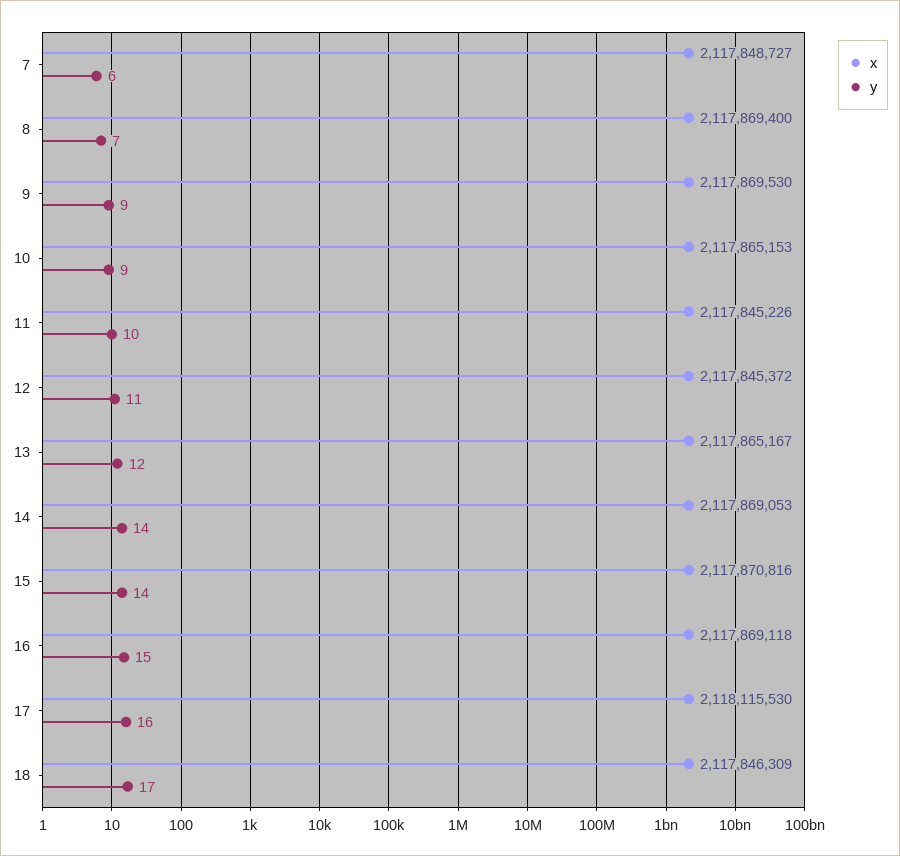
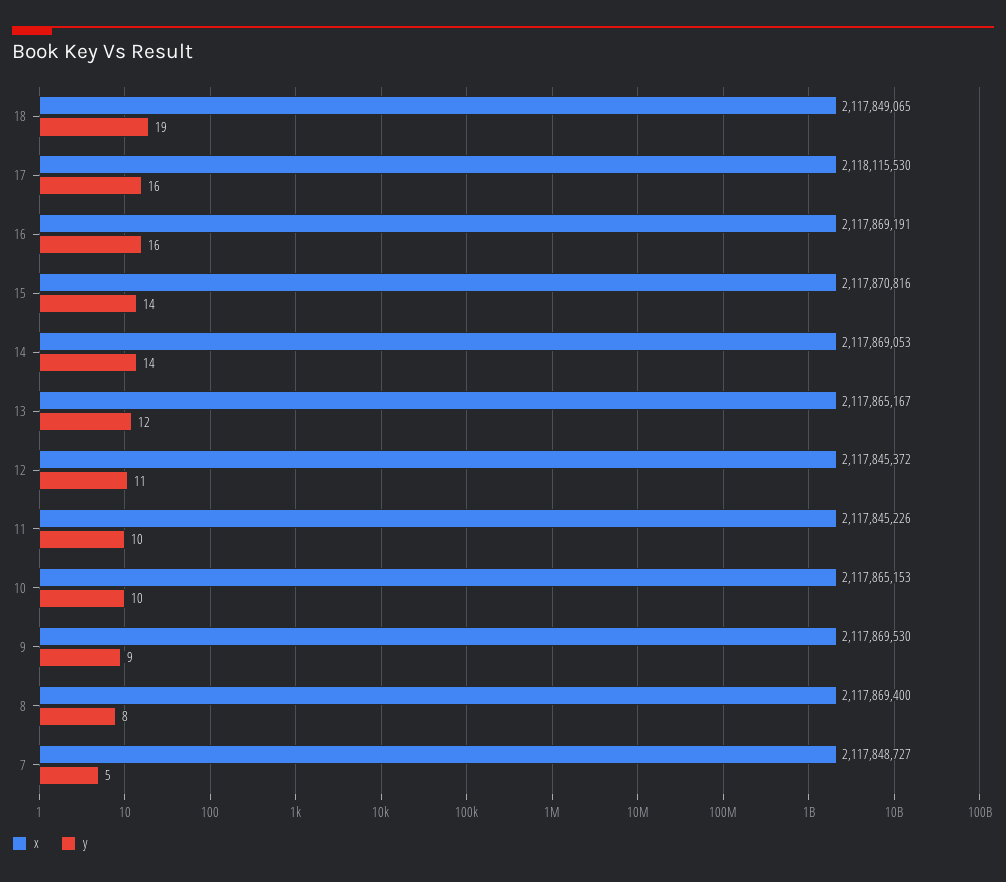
y, 7: 6 -> 5
y, 8: 7 -> 8
y, 10: 9 -> 10
x, 16: 2117869118 -> 2117869191
y, 16: 15 -> 16
x, 18: 2117846309 -> 2117849065
y, 18: 17 -> 19

